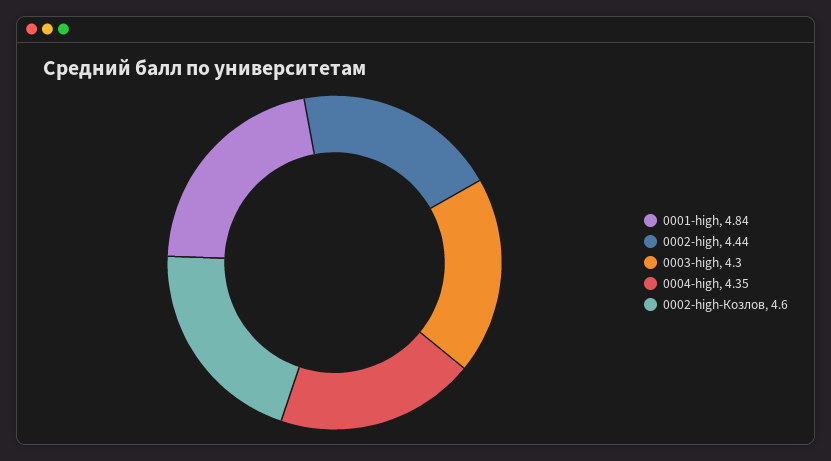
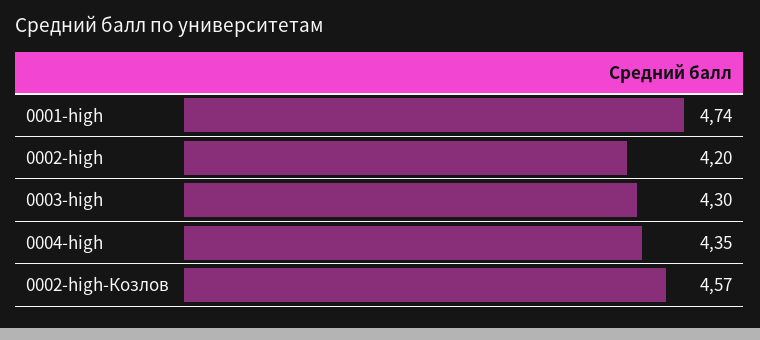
0001-high: 4.84 -> 4.74
0002-high: 4.44 -> 4.2
0002-high-Козлов: 4.6 -> 4.57

